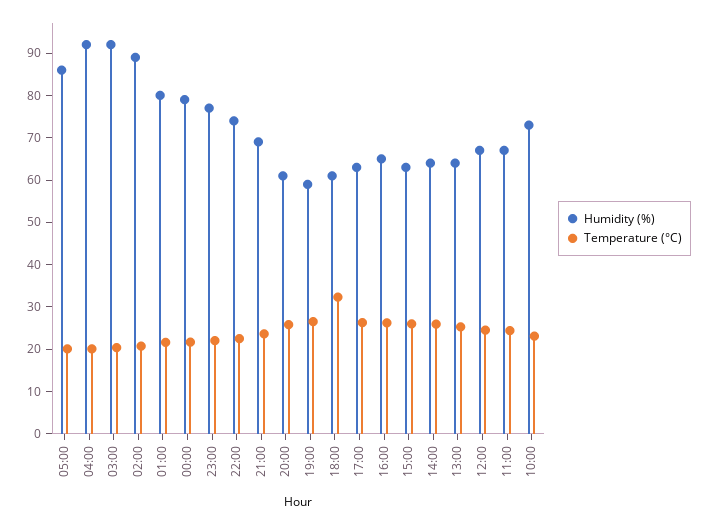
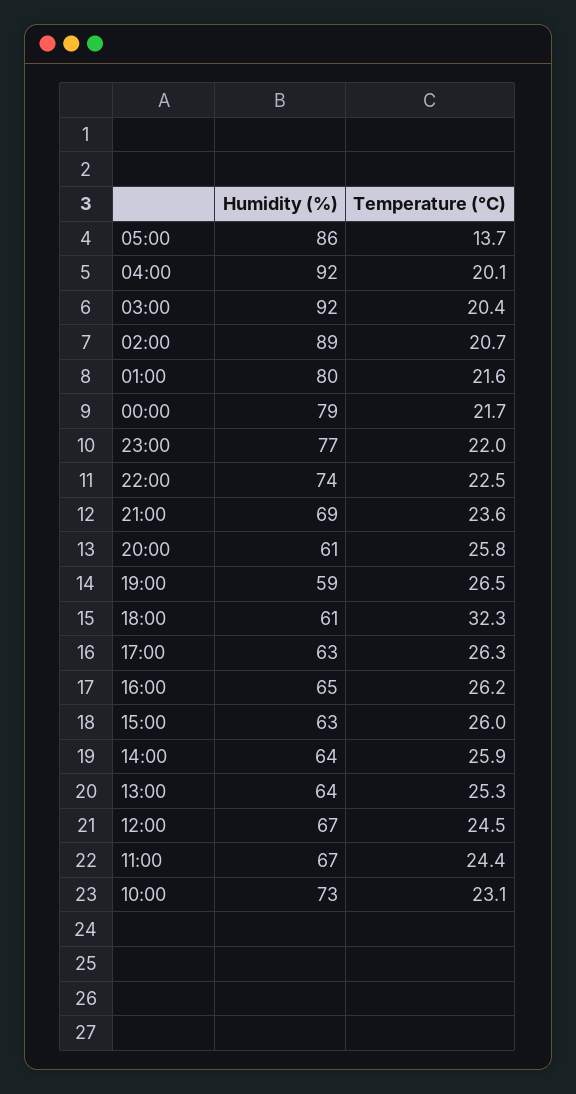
Temperature (°C), 05:00: 20 -> 13.7

